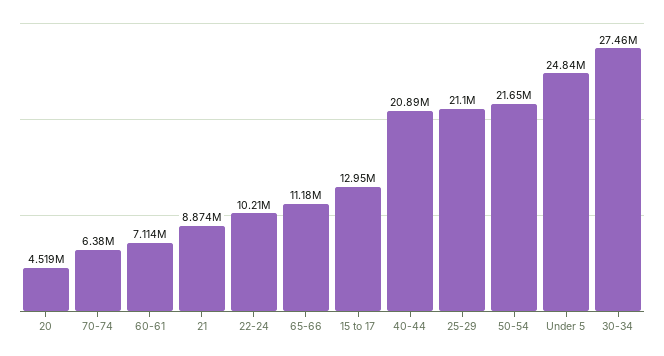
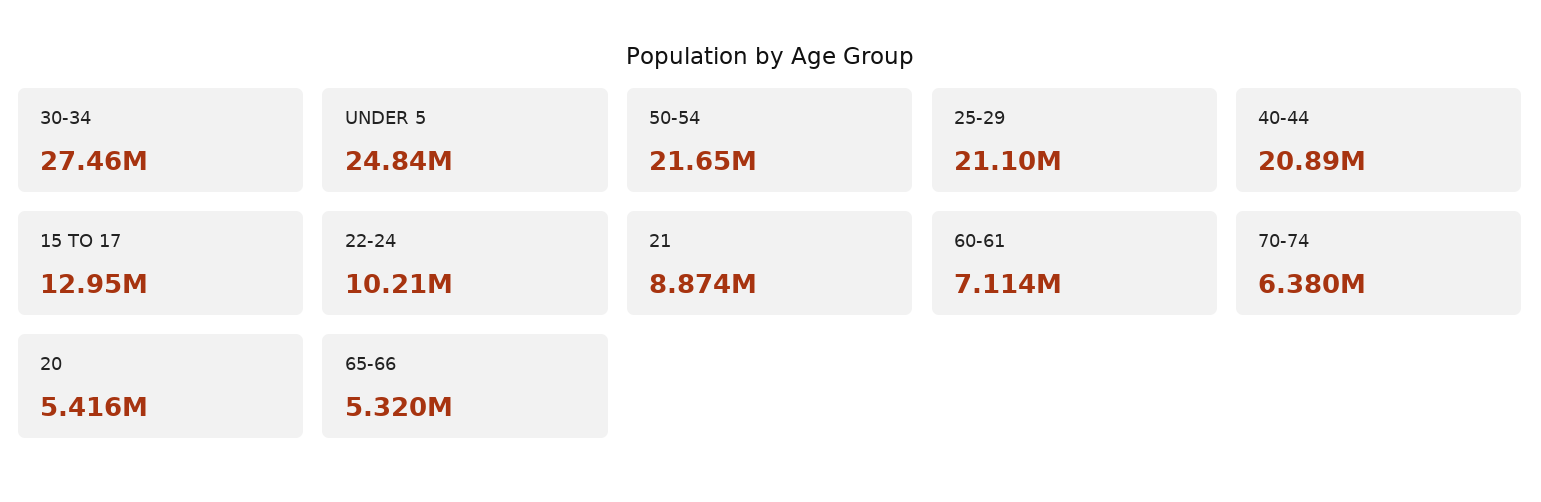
20: 4519000 -> 5416000
65-66: 11180000 -> 5320000

